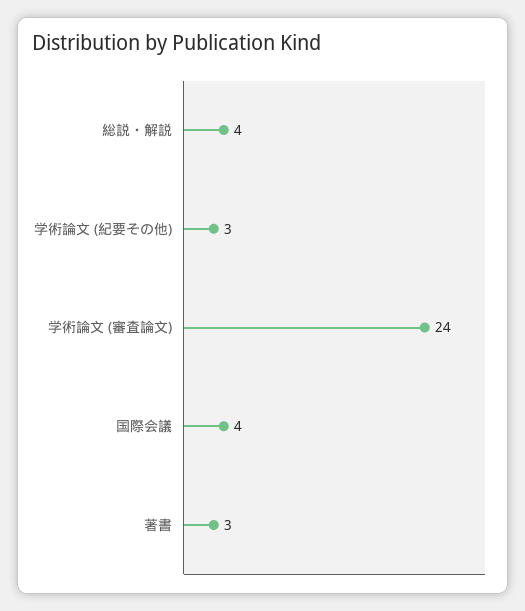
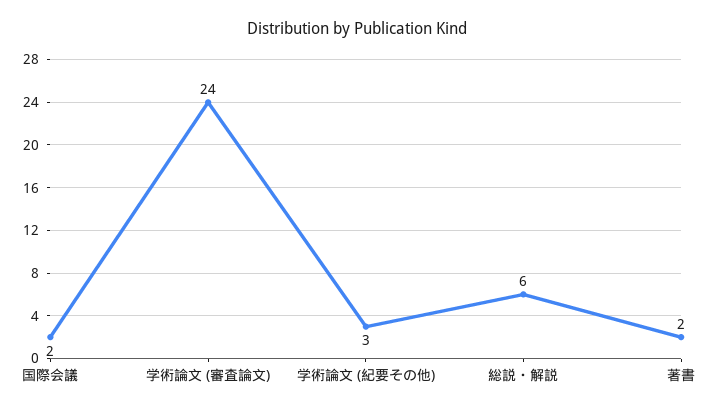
総説・解説: 4 -> 6
国際会議: 4 -> 2
著書: 3 -> 2

